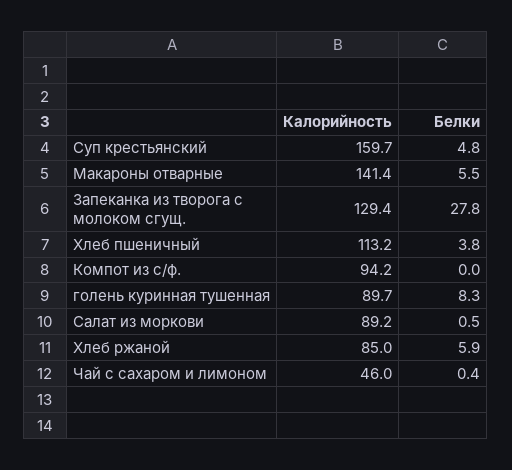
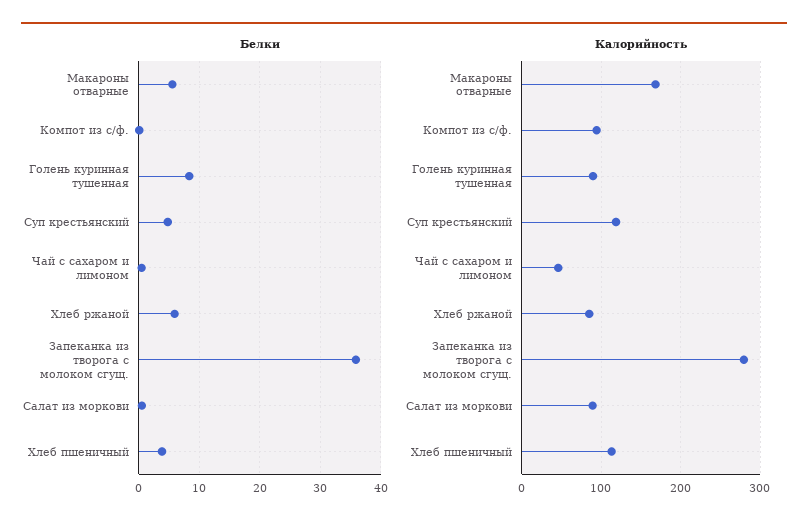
Калорийность, Суп крестьянский: 159.7 -> 120
Калорийность, Макароны отварные: 141.4 -> 170
Калорийность, Запеканка из творога с молоком сгущ.: 129.4 -> 280
Белки, Запеканка из творога с молоком сгущ.: 27.8 -> 36

